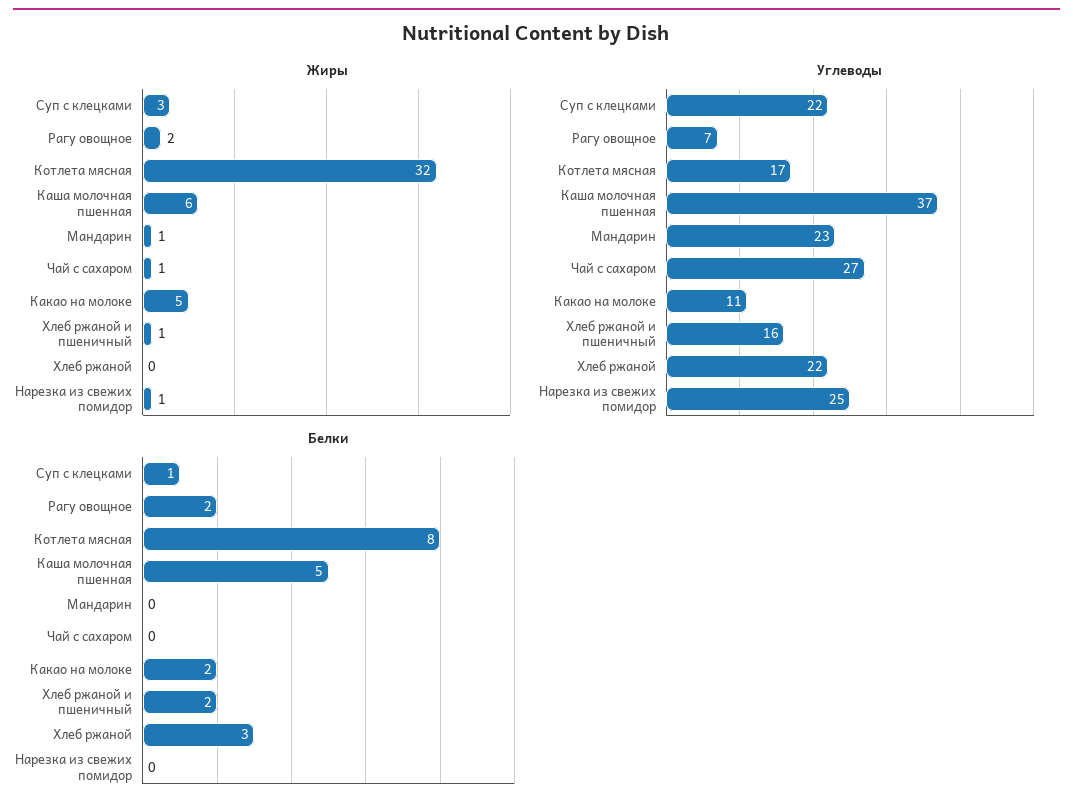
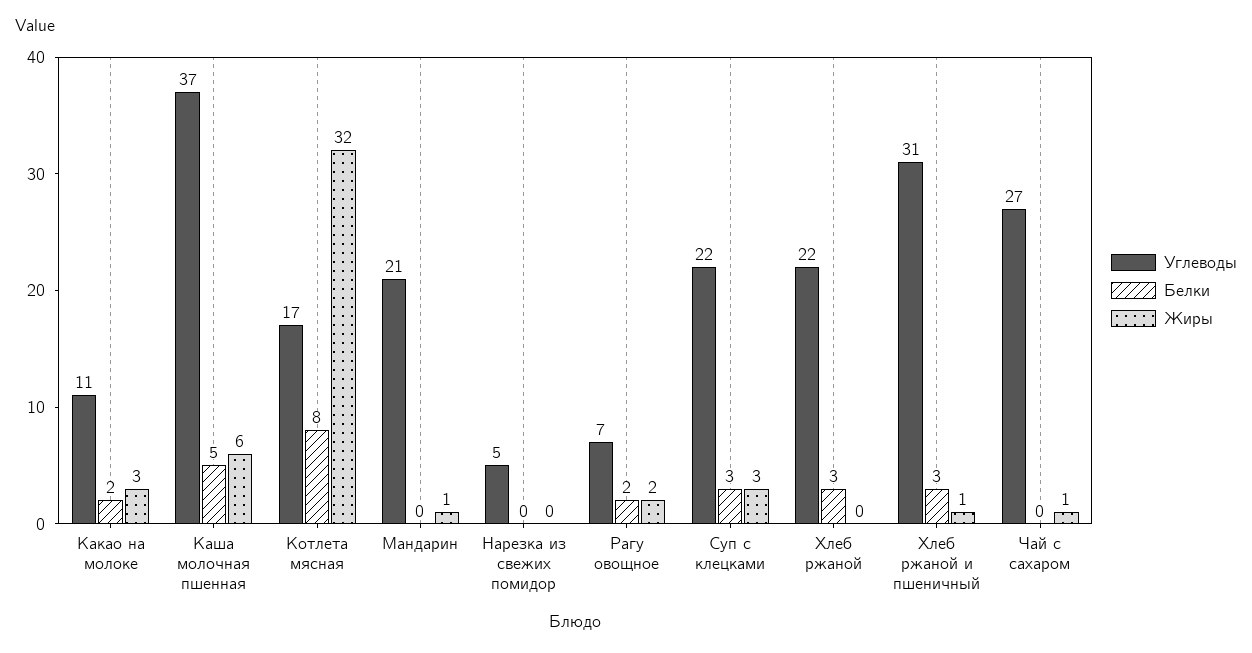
Жиры, Какао на молоке: 5 -> 3
Жиры, Нарезка из свежих помидор: 1 -> 0
Углеводы, Мандарин: 23 -> 21
Углеводы, Хлеб ржаной и пшеничный: 16 -> 31
Углеводы, Нарезка из свежих помидор: 25 -> 5
Белки, Суп с клецками: 1 -> 3
Белки, Хлеб ржаной и пшеничный: 2 -> 3

